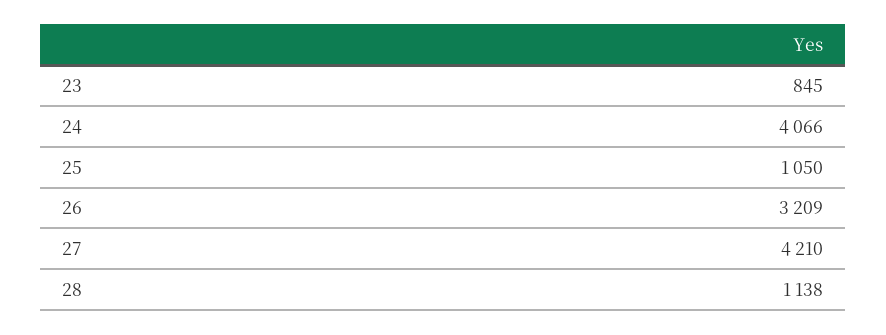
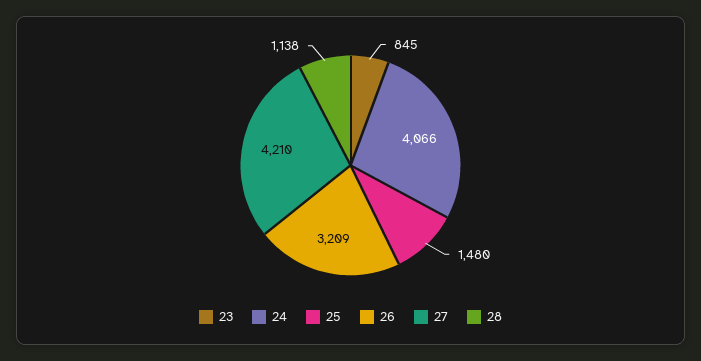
25: 1050 -> 1480

